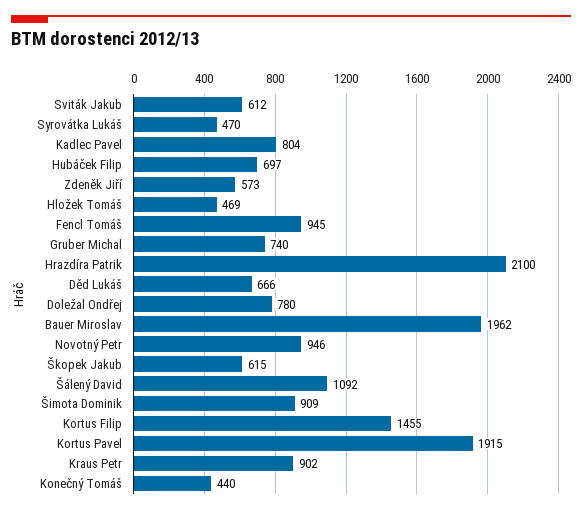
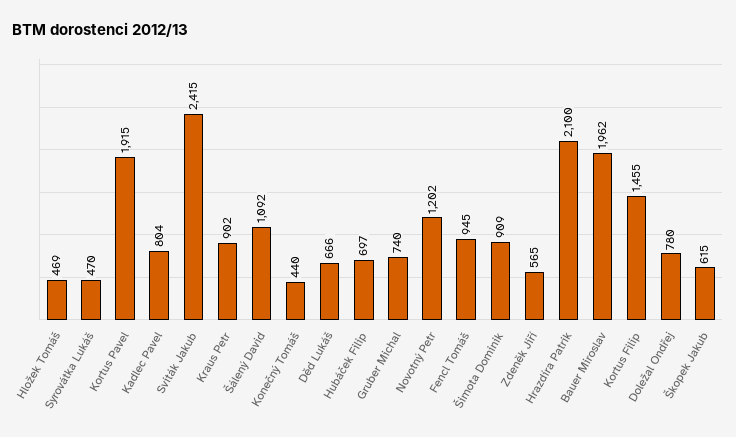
Sviták Jakub: 612 -> 2415
Zdeněk Jiří: 573 -> 565
Novotný Petr: 946 -> 1202

